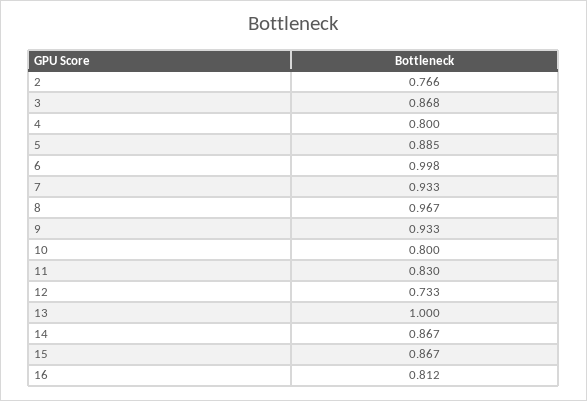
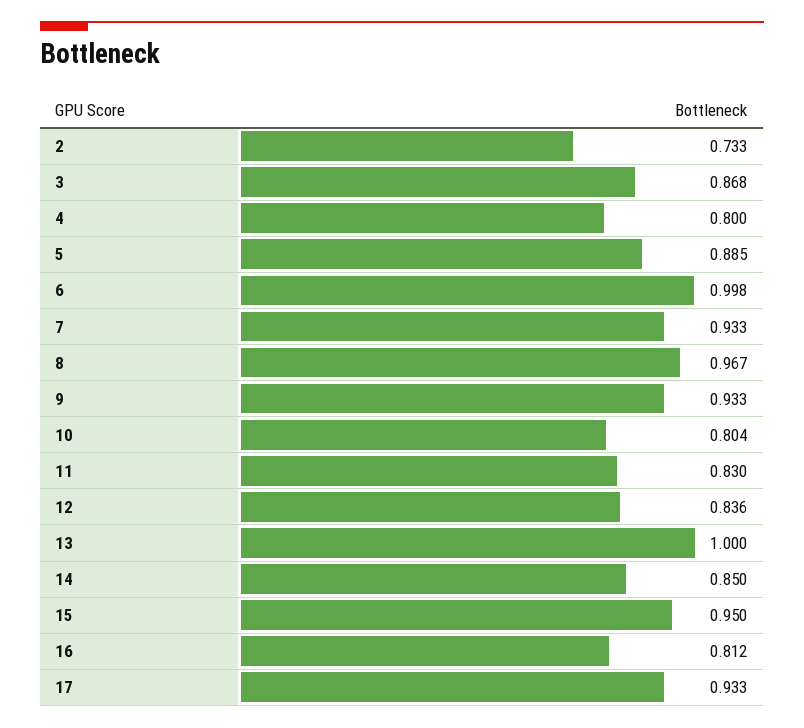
2: 0.766 -> 0.733
10: 0.8 -> 0.804
12: 0.733 -> 0.836
14: 0.867 -> 0.85
15: 0.867 -> 0.95
17: none -> 0.933

